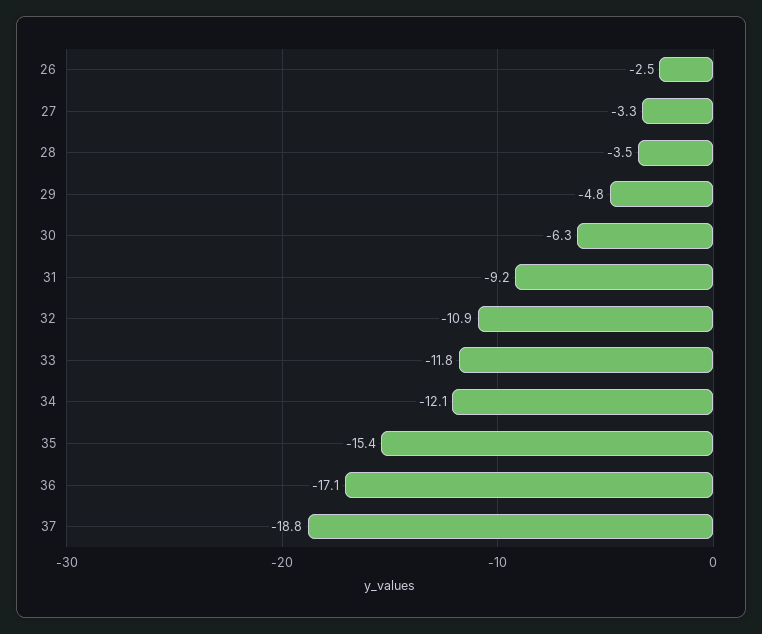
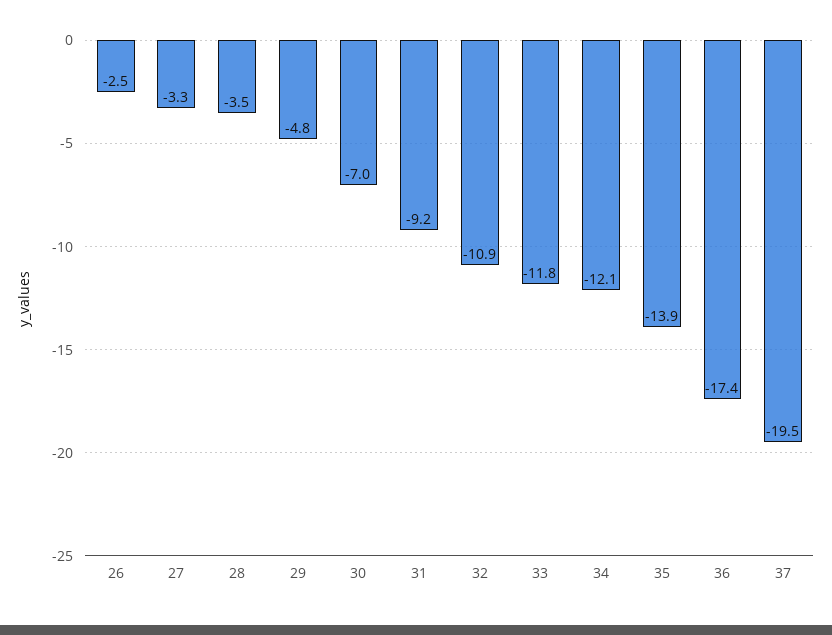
30: -6.3 -> -7
35: -15.4 -> -13.9
36: -17.1 -> -17.4
37: -18.8 -> -19.5

